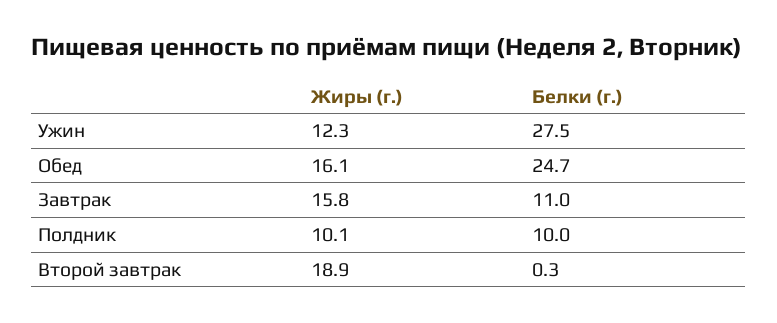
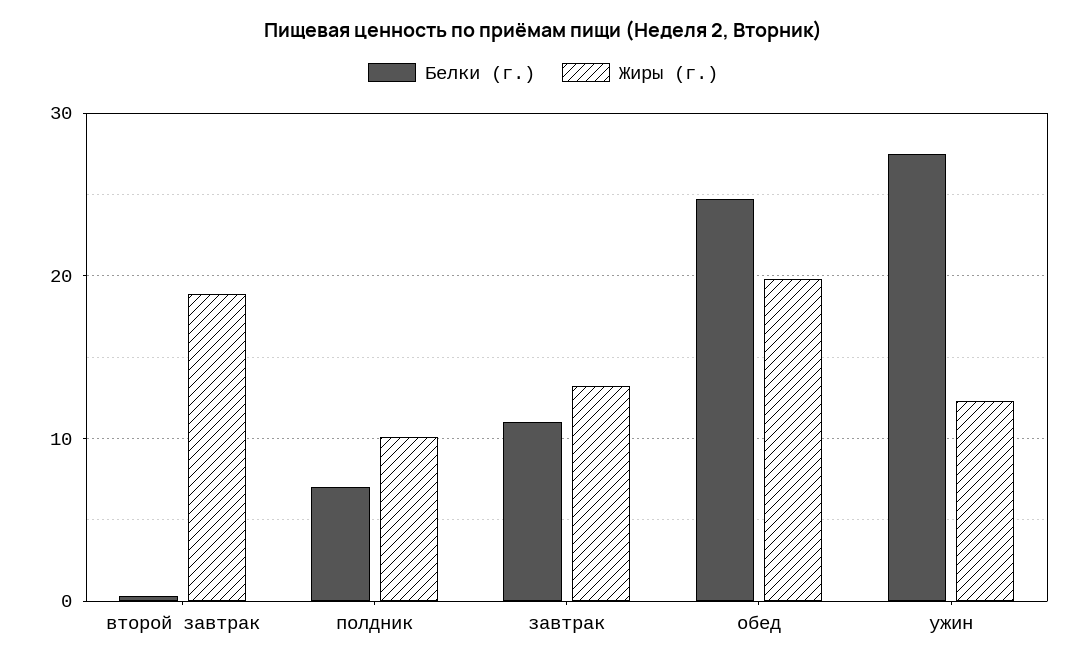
Жиры (г.), Обед: 16.1 -> 20
Жиры (г.), Завтрак: 15.8 -> 13
Белки (г.), Полдник: 10 -> 7

